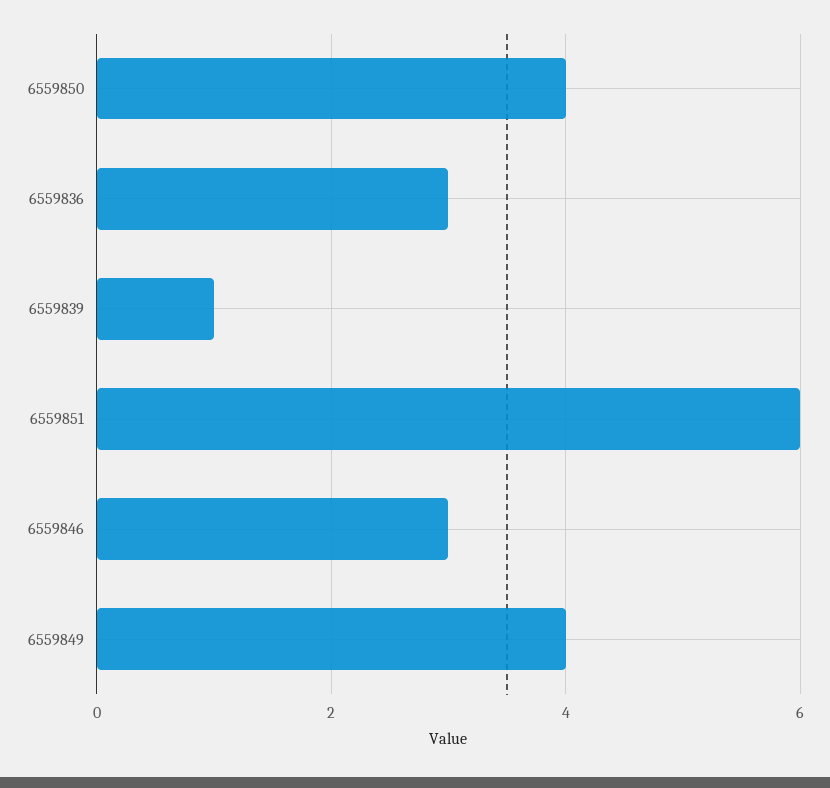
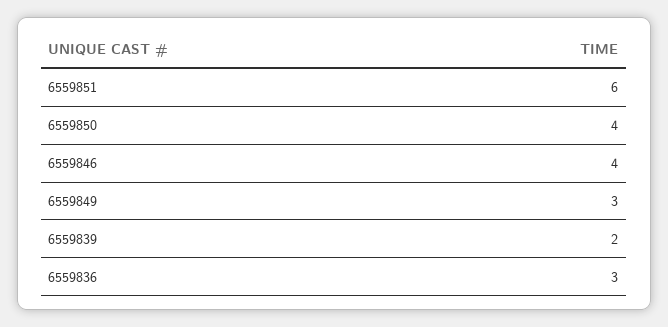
6559839: 1 -> 2
6559846: 3 -> 4
6559849: 4 -> 3

